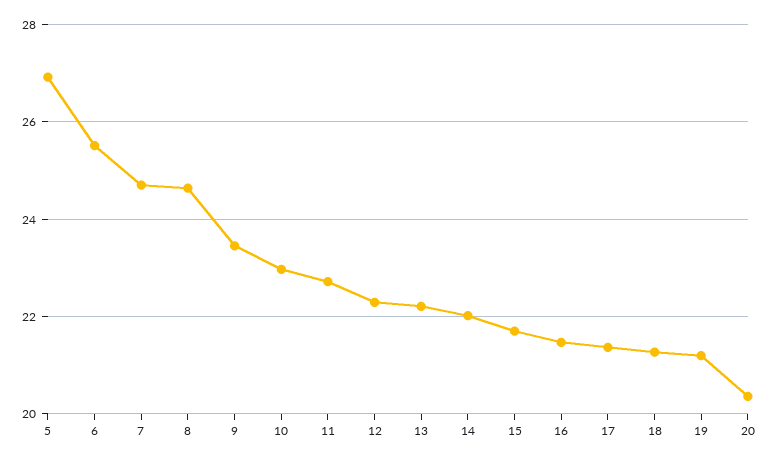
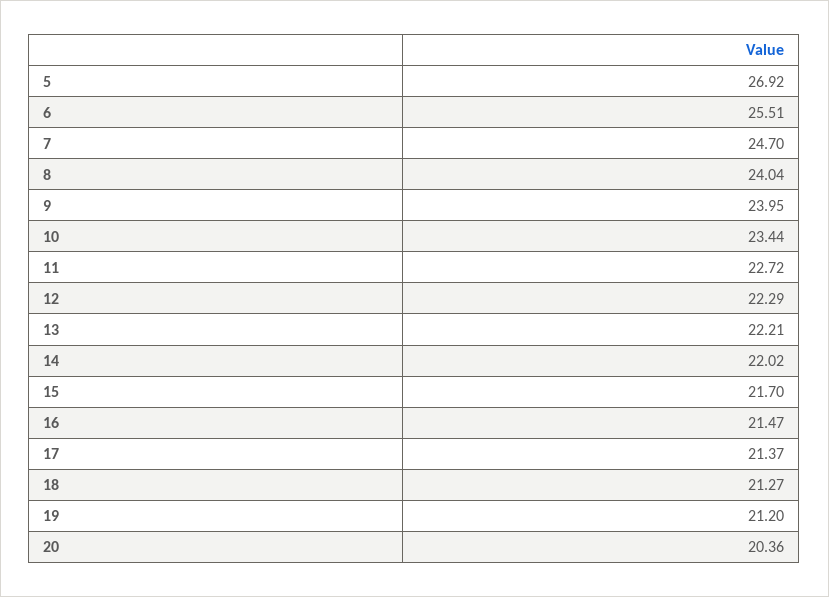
8: 24.6 -> 24.04
9: 23.4 -> 23.95
10: 23 -> 23.44

